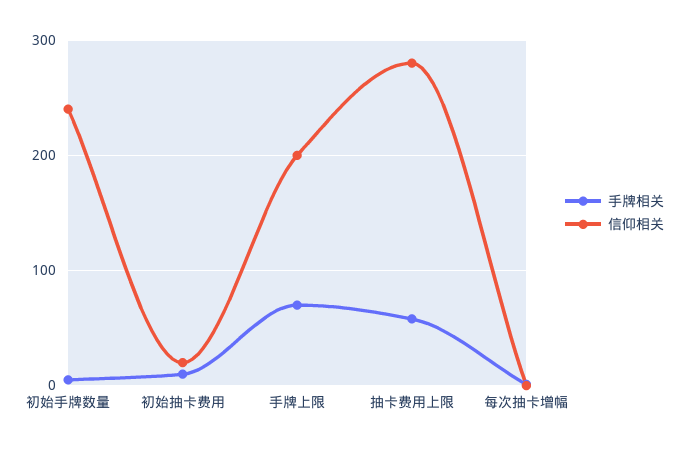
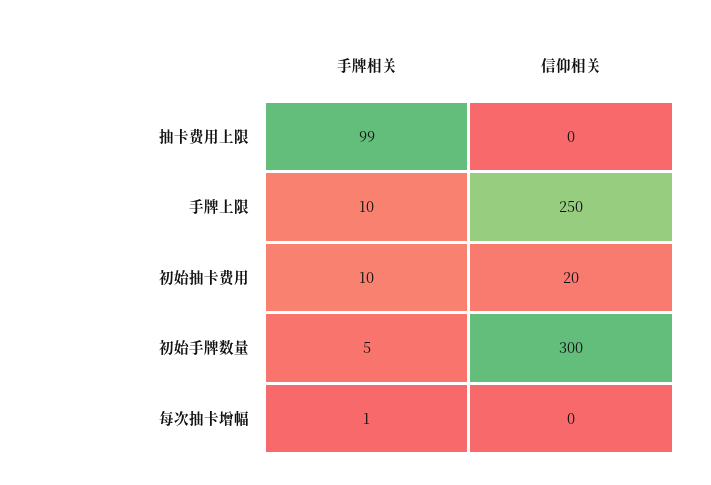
信仰相关, 初始手牌数量: 240 -> 300
手牌相关, 手牌上限: 70 -> 10
信仰相关, 手牌上限: 200 -> 250
手牌相关, 抽卡费用上限: 60 -> 99
信仰相关, 抽卡费用上限: 280 -> 0

